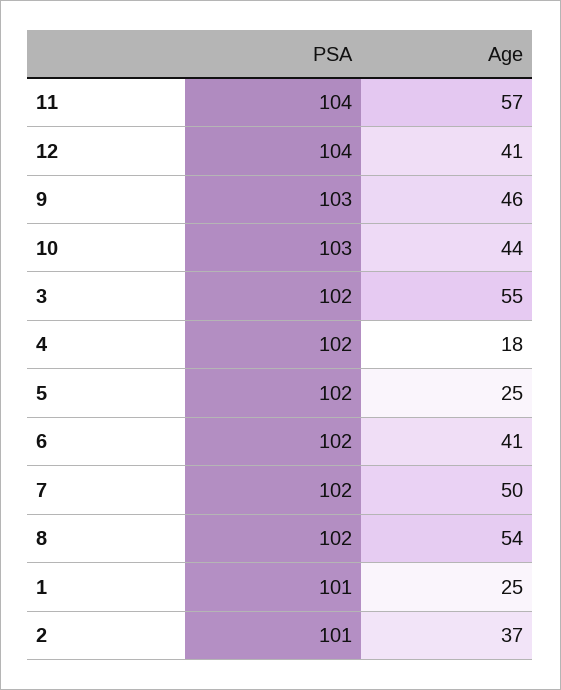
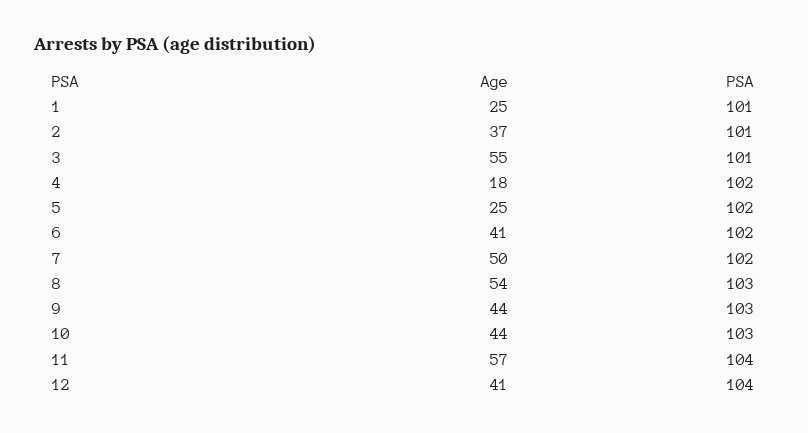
Age, 9: 46 -> 44
PSA, 3: 102 -> 101
PSA, 8: 102 -> 103

